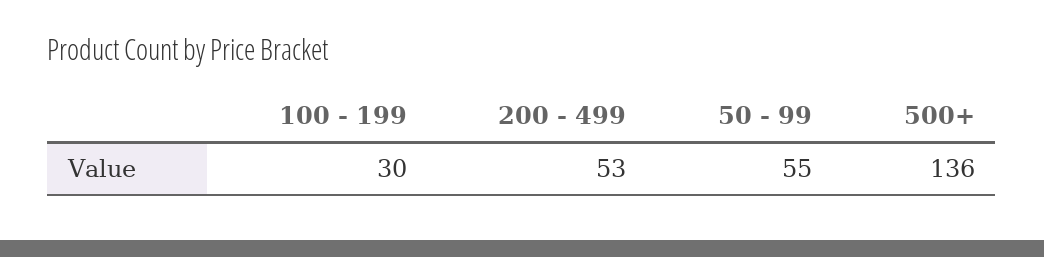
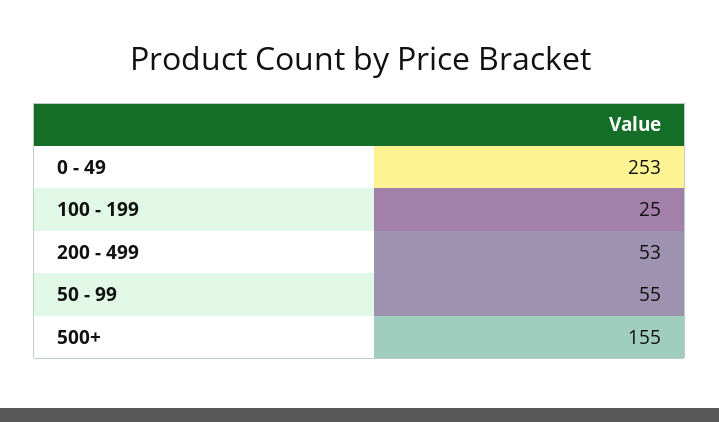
100 - 199: 30 -> 25
500+: 136 -> 155
0 - 49: none -> 253

